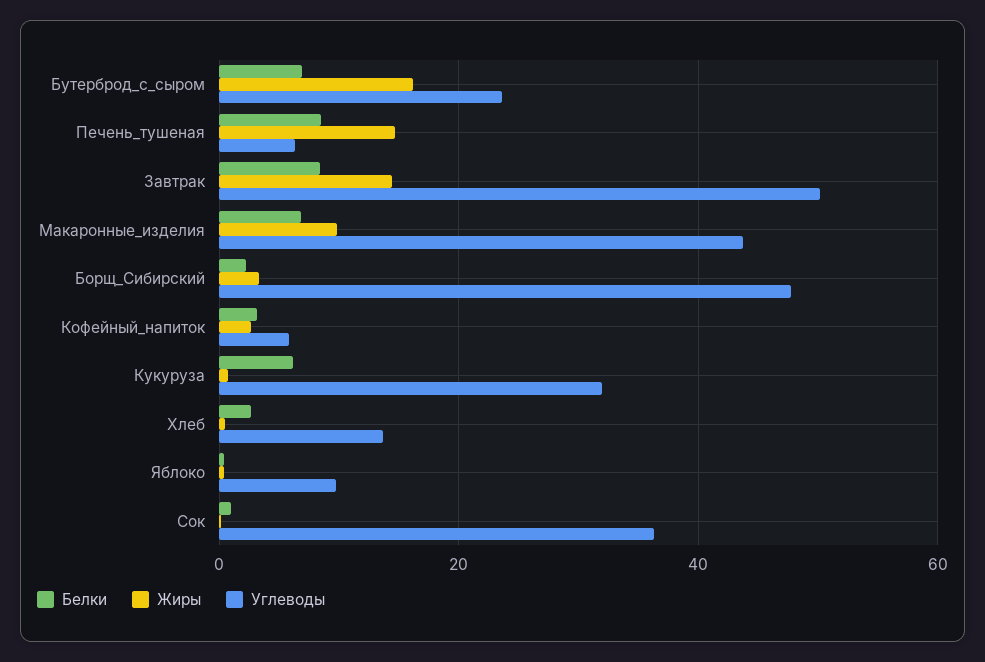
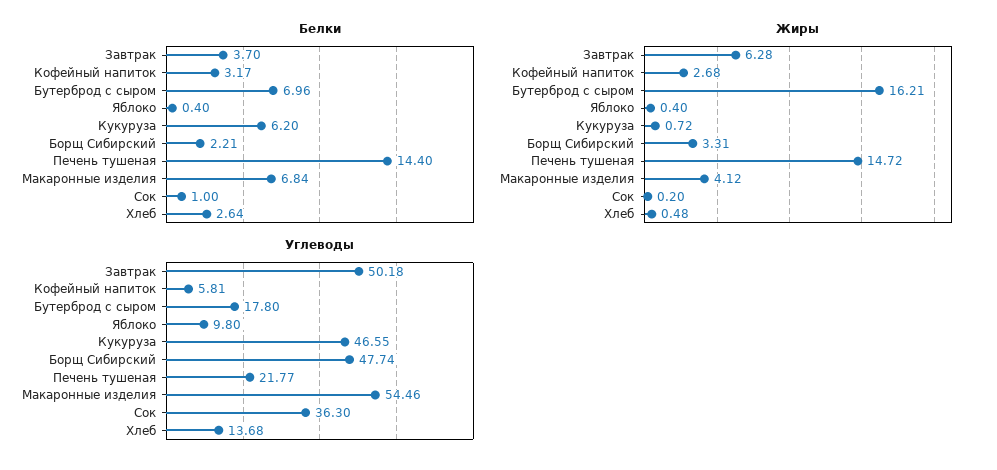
Углеводы, Бутерброд_с_сыром: 24 -> 17.8
Белки, Печень_тушеная: 8 -> 14.4
Углеводы, Печень_тушеная: 6 -> 21.77
Белки, Завтрак: 8 -> 3.7
Жиры, Завтрак: 14 -> 6.28
Жиры, Макаронные_изделия: 10 -> 4.12
Углеводы, Макаронные_изделия: 44 -> 54.46
Углеводы, Кукуруза: 32 -> 46.55

